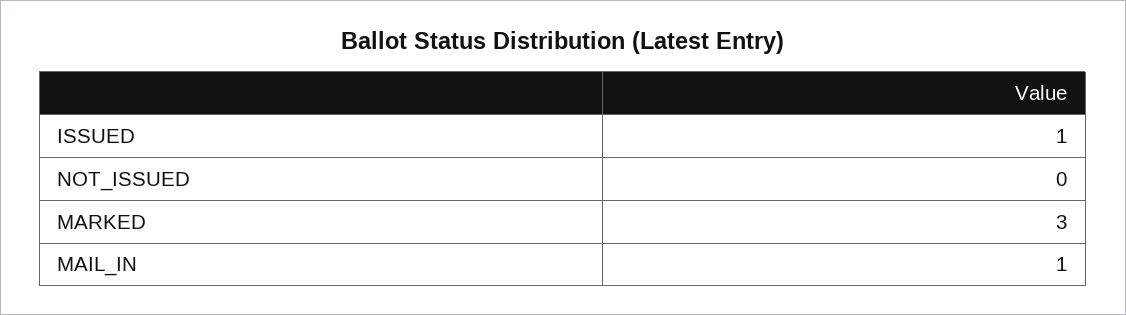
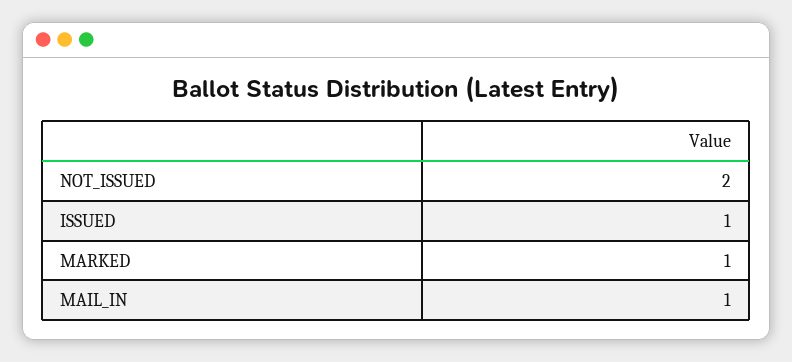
NOT_ISSUED: 0 -> 2
MARKED: 3 -> 1

